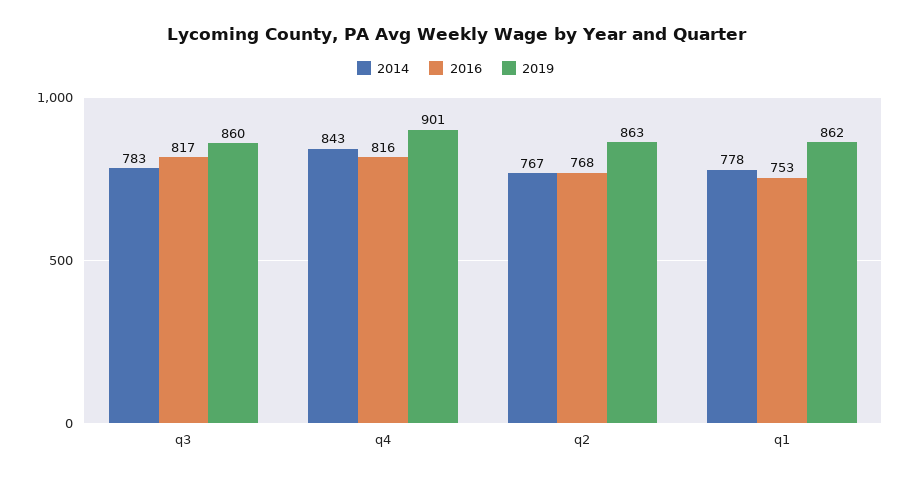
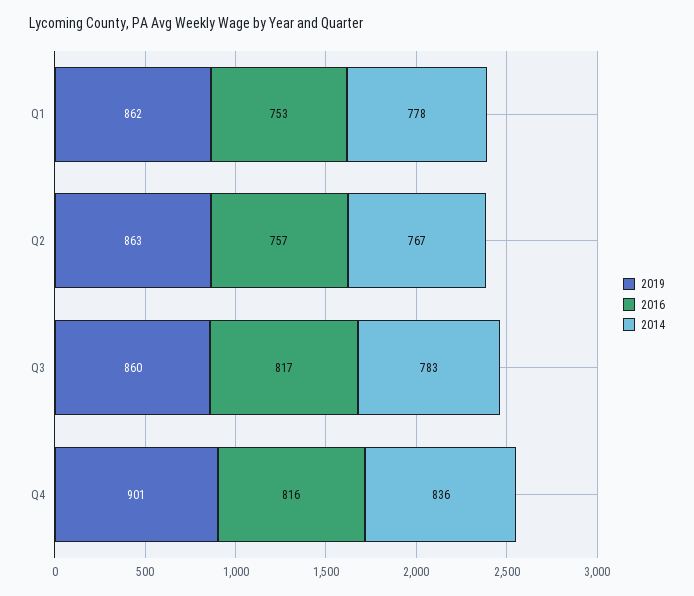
2014, q4: 843 -> 836
2016, q2: 768 -> 757

